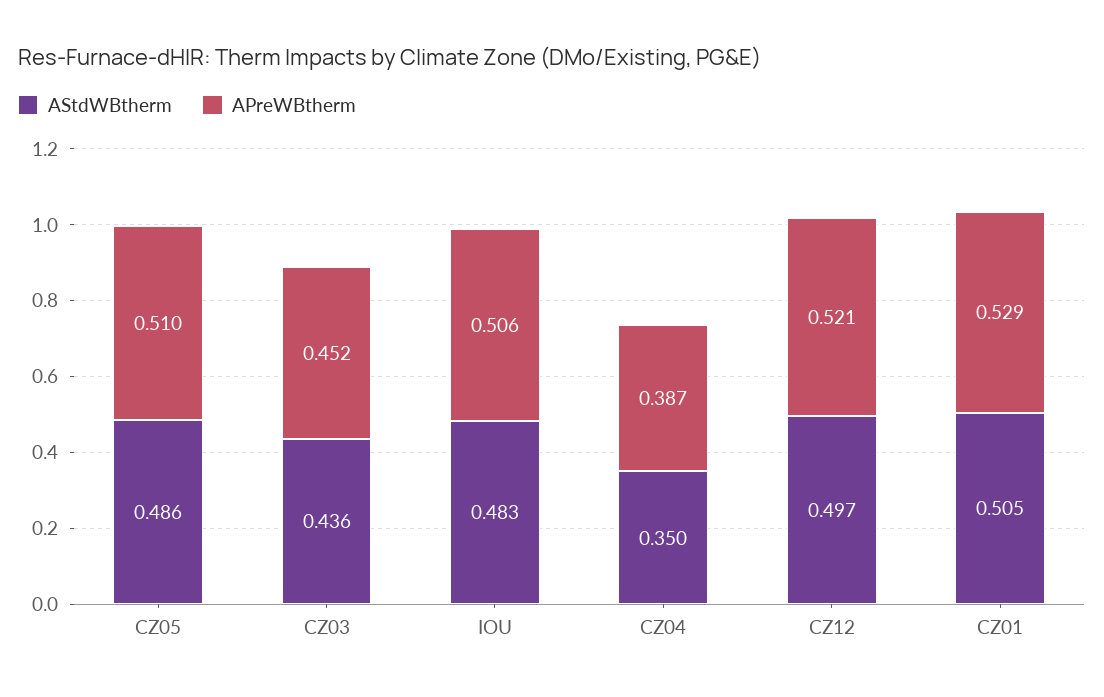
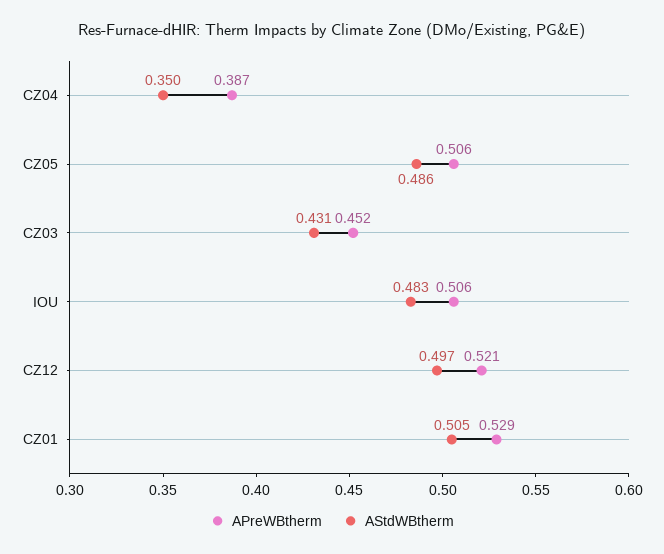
APreWBtherm, CZ05: 0.51 -> 0.506
AStdWBtherm, CZ03: 0.436 -> 0.431

